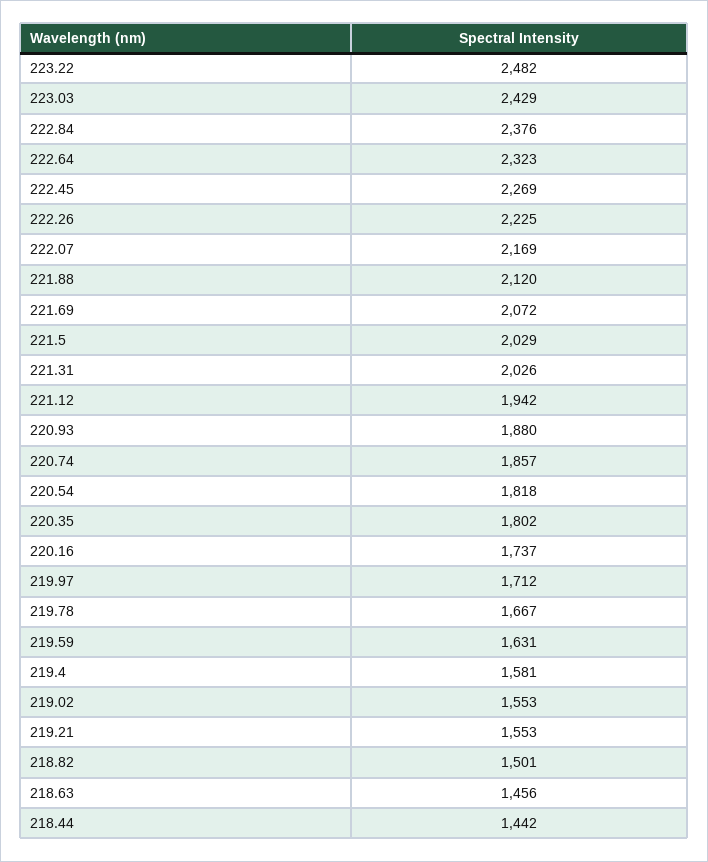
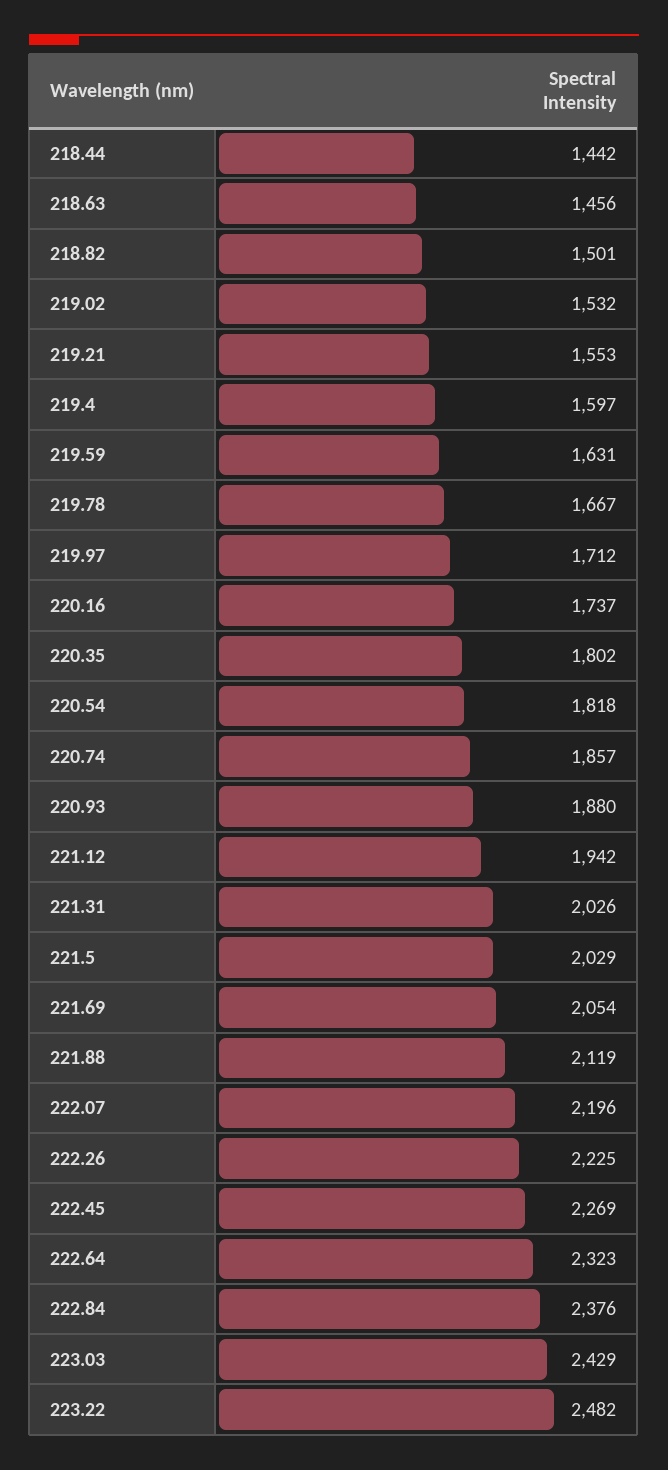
222.07: 2169 -> 2196
221.88: 2120 -> 2119
221.69: 2072 -> 2054
219.4: 1581 -> 1597
219.02: 1553 -> 1532

